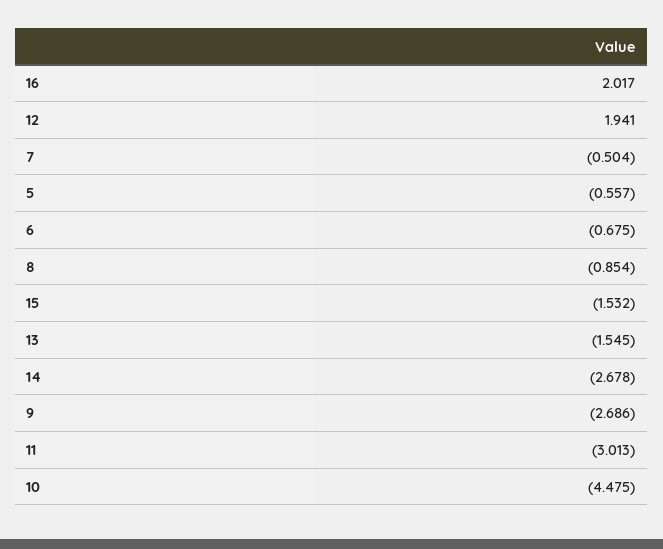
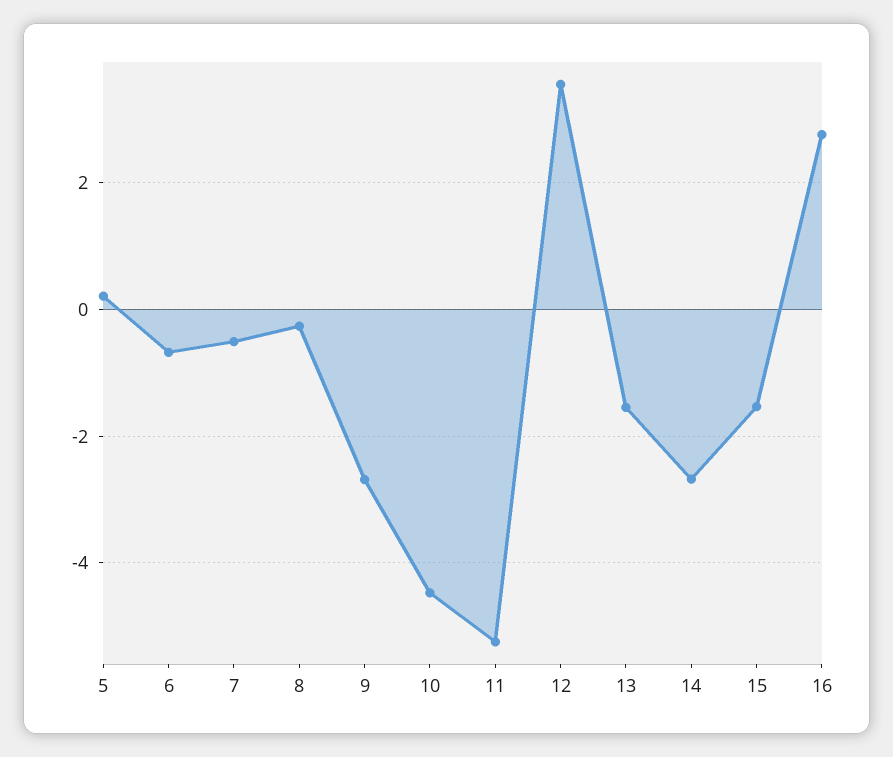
16: 2.017 -> 2.8
12: 1.941 -> 3.6
5: -0.557 -> 0.2
8: -0.854 -> -0.2
11: -3.013 -> -5.2

